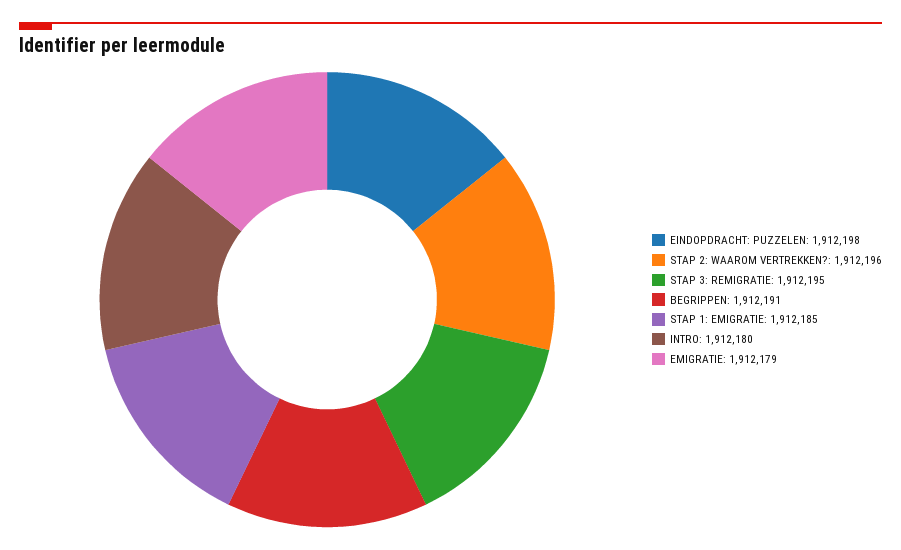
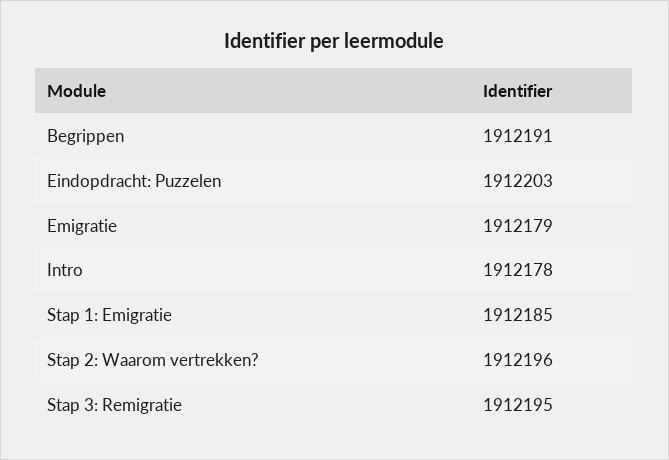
EINDOPDRACHT: PUZZELEN: 1912198 -> 1912203
INTRO: 1912180 -> 1912178

